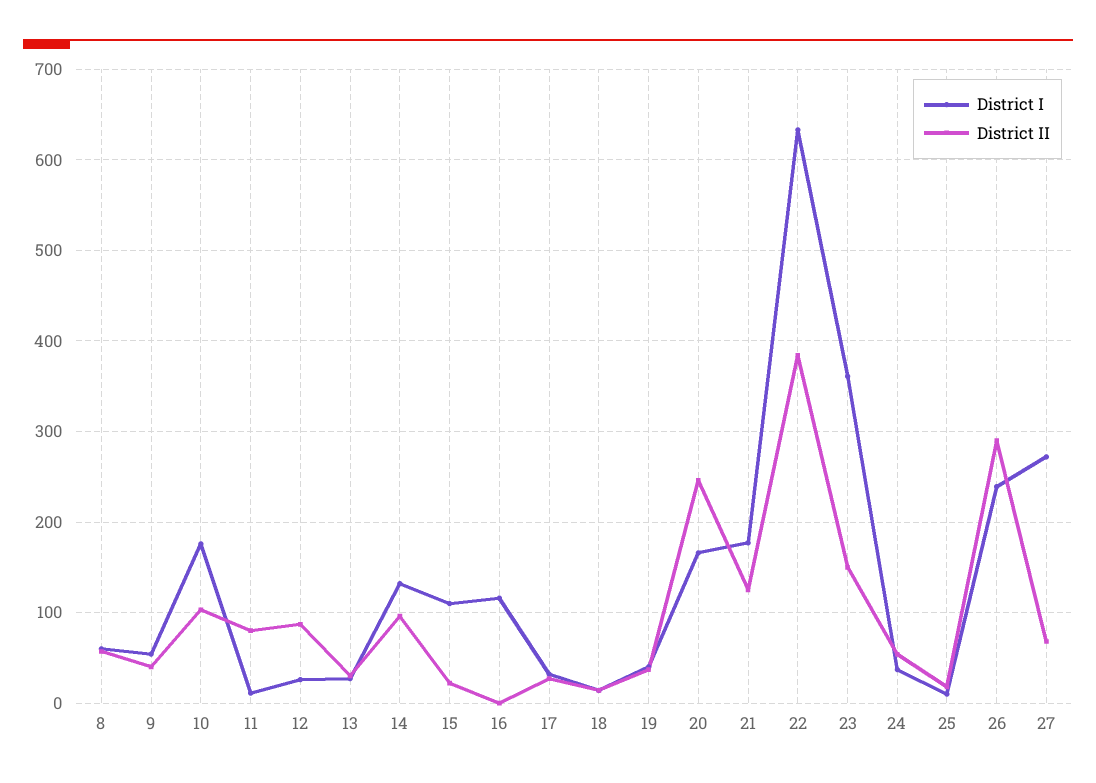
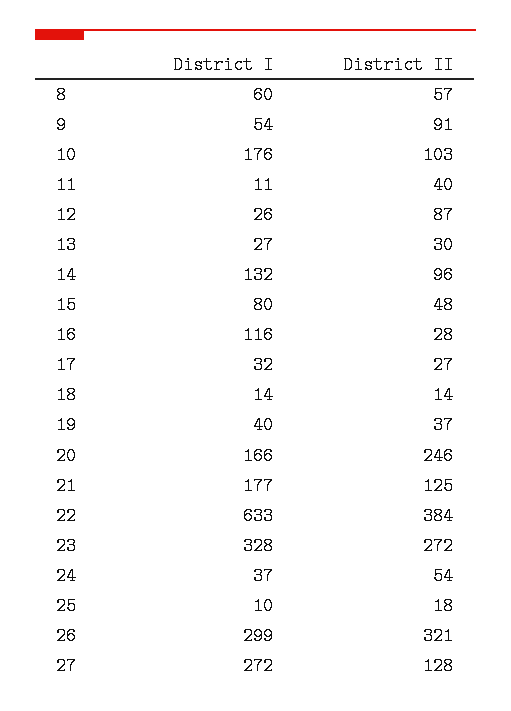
District II, 9: 40 -> 91
District II, 11: 80 -> 40
District I, 15: 110 -> 80
District II, 15: 20 -> 48
District II, 16: 0 -> 28
District I, 23: 360 -> 328
District II, 23: 150 -> 272
District I, 26: 240 -> 299
District II, 26: 290 -> 321
District II, 27: 70 -> 128

